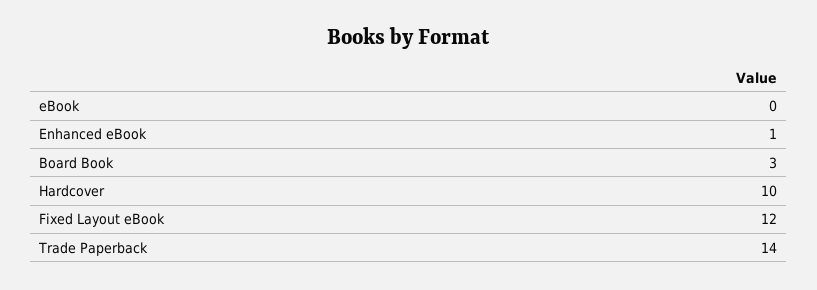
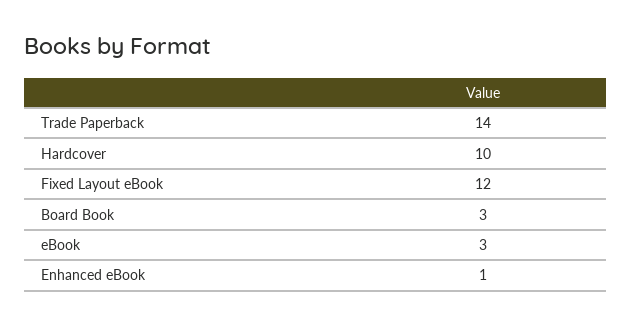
eBook: 0 -> 3

